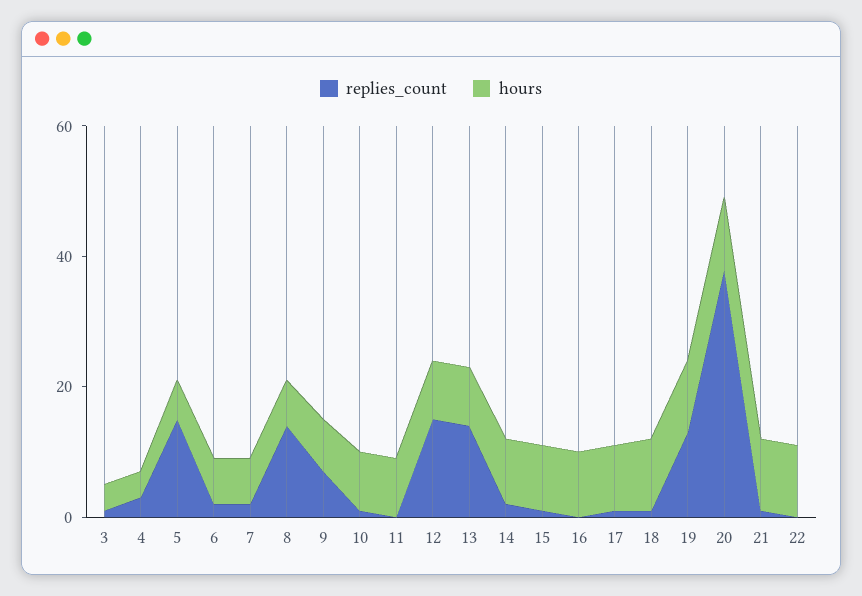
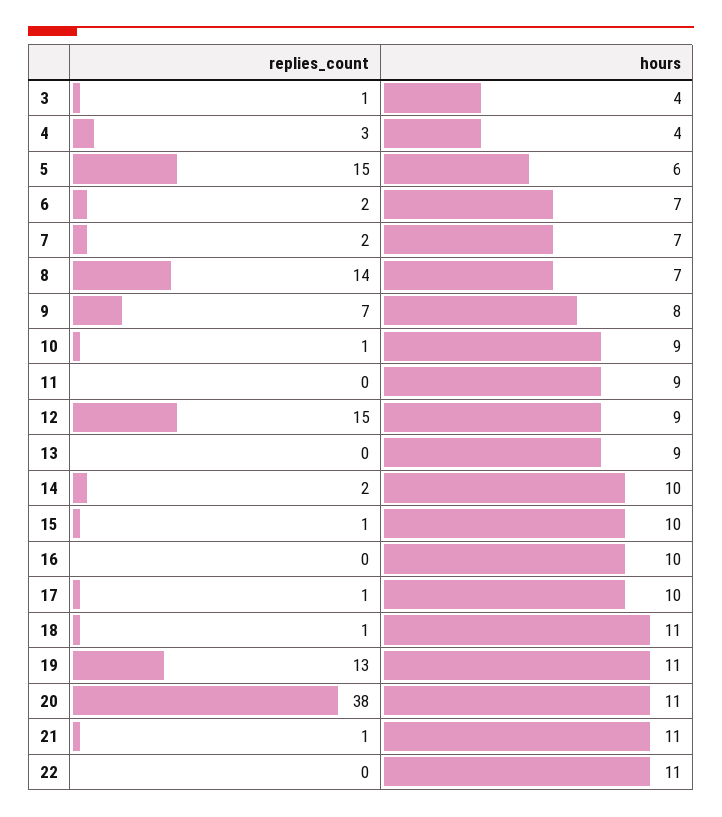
replies_count, 13: 15 -> 0

